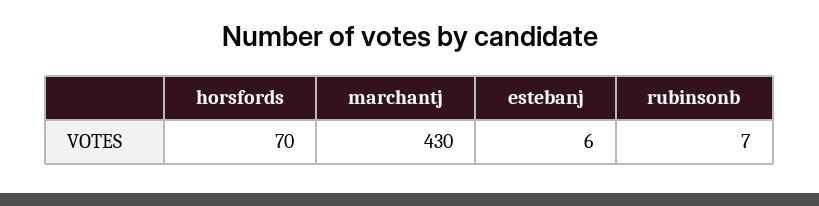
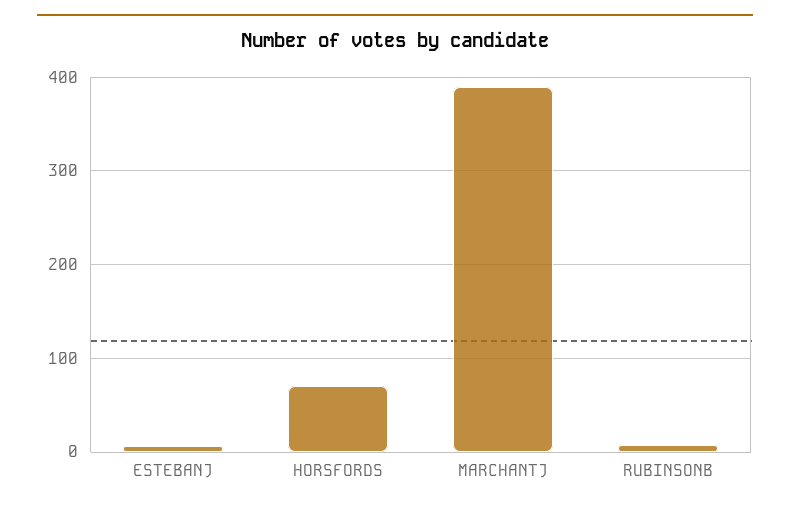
marchantj: 430 -> 390

